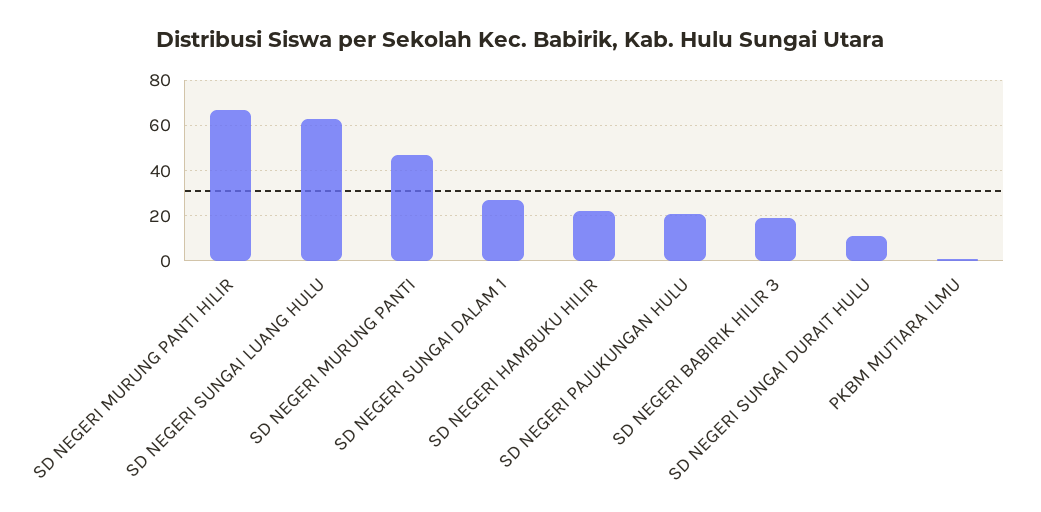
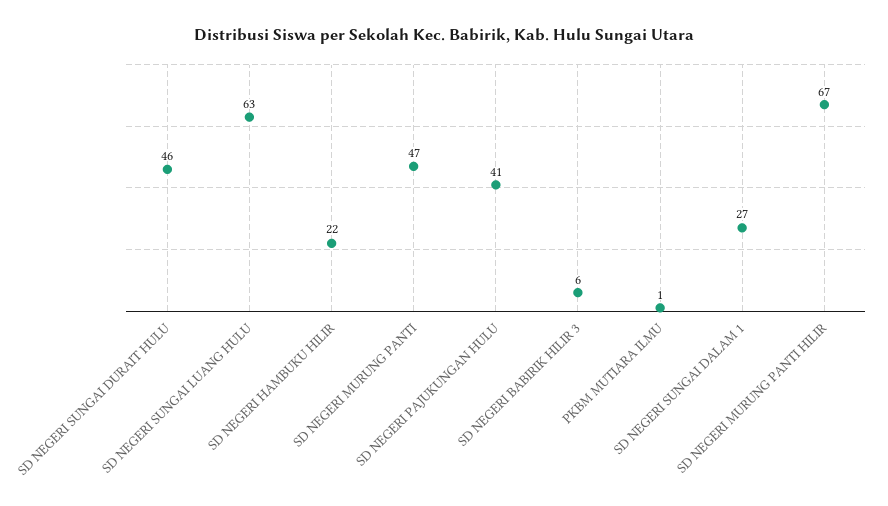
SD NEGERI PAJUKUNGAN HULU: 20 -> 41
SD NEGERI BABIRIK HILIR 3: 20 -> 6
SD NEGERI SUNGAI DURAIT HULU: 10 -> 46

